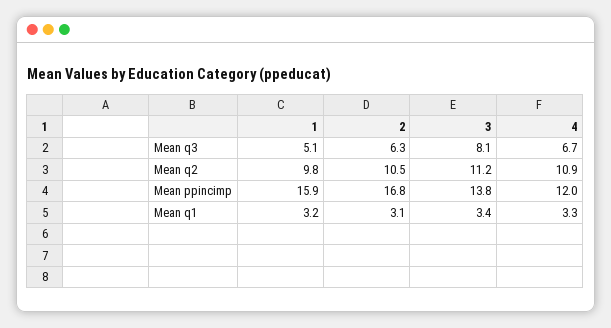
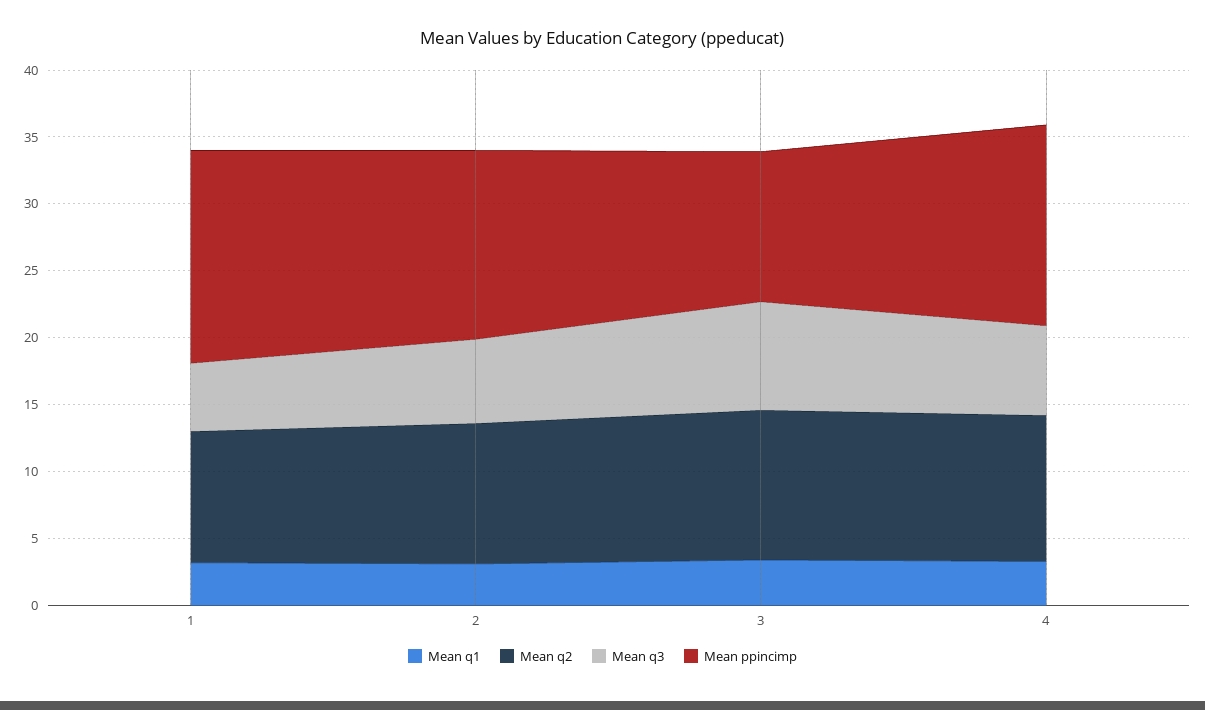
Mean ppincimp, 2: 16.8 -> 14
Mean ppincimp, 3: 13.8 -> 11
Mean ppincimp, 4: 12 -> 15

